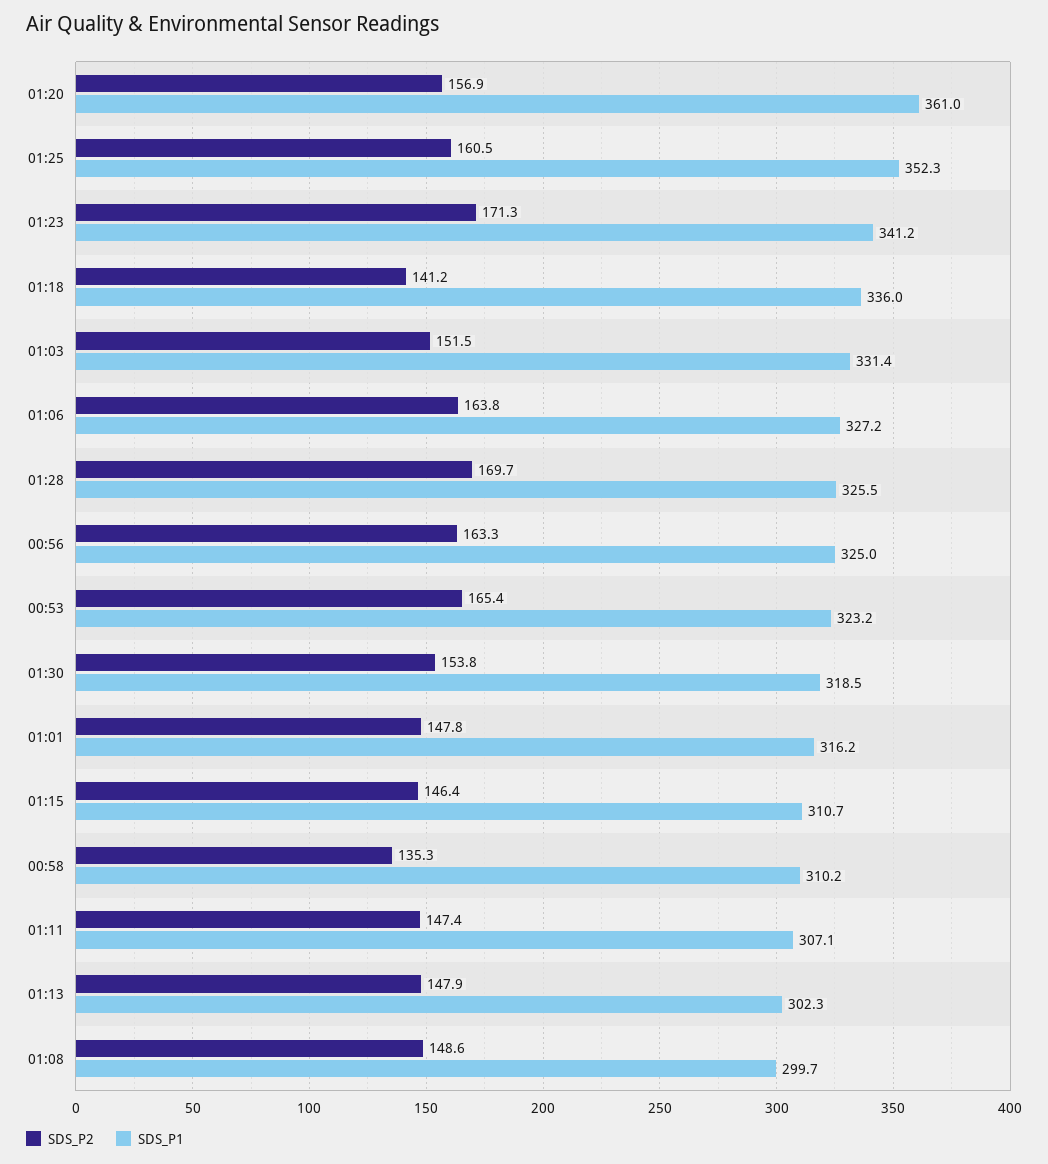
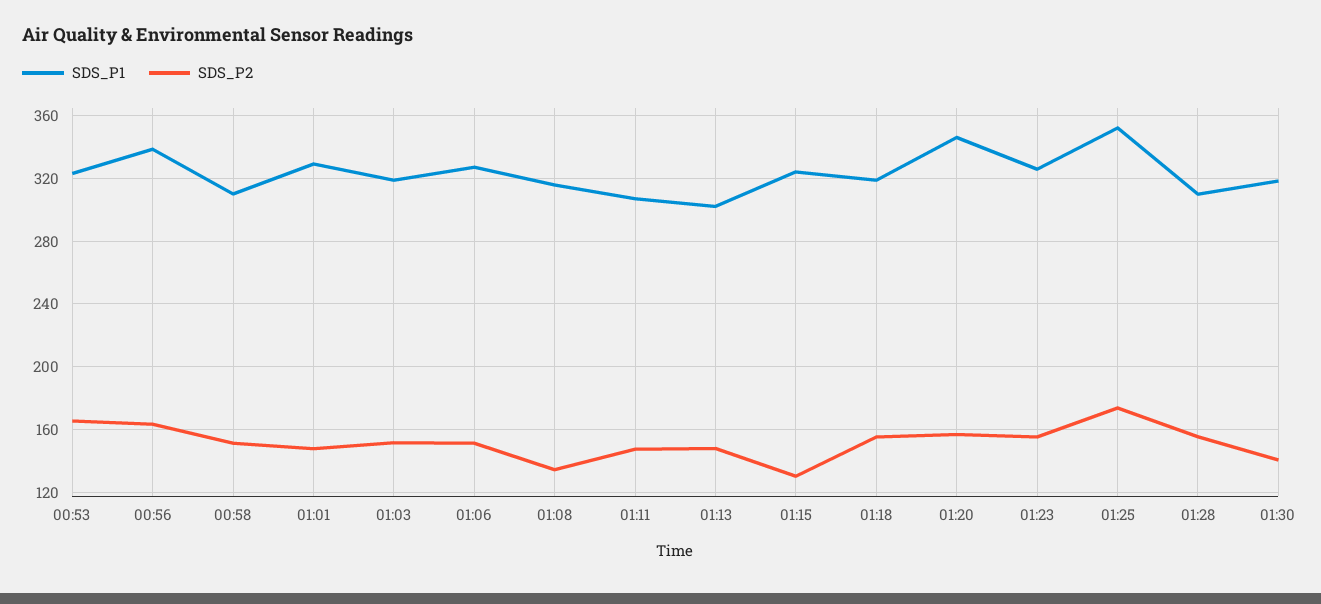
SDS_P1, 01:20: 361 -> 345
SDS_P2, 01:25: 160.5 -> 175
SDS_P2, 01:23: 171.3 -> 155
SDS_P1, 01:23: 341.2 -> 325
SDS_P2, 01:18: 141.2 -> 155
SDS_P1, 01:18: 336 -> 320
SDS_P1, 01:03: 331.4 -> 320
SDS_P2, 01:06: 163.8 -> 150
SDS_P2, 01:28: 169.7 -> 155
SDS_P1, 01:28: 325.5 -> 310
SDS_P1, 00:56: 325 -> 340
SDS_P2, 01:30: 153.8 -> 140
SDS_P1, 01:01: 316.2 -> 330
SDS_P2, 01:15: 146.4 -> 130
SDS_P1, 01:15: 310.7 -> 325
SDS_P2, 00:58: 135.3 -> 150
SDS_P2, 01:08: 148.6 -> 135
SDS_P1, 01:08: 299.7 -> 315

